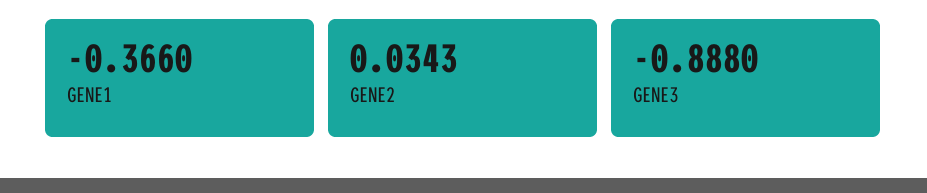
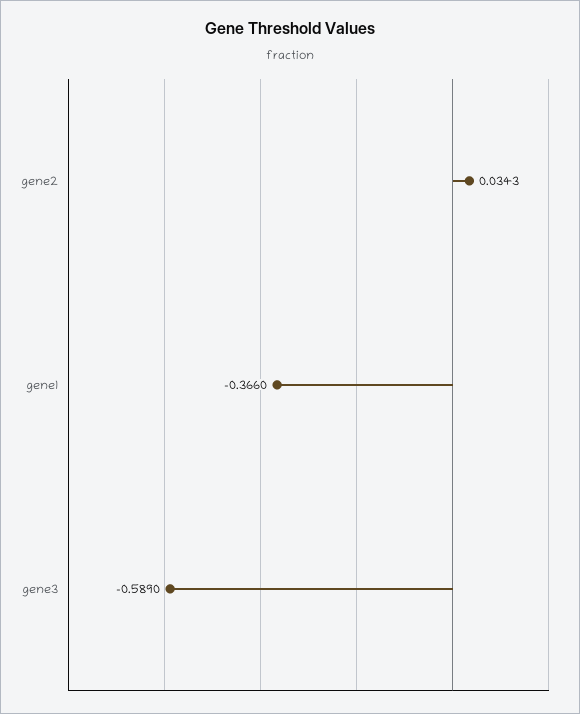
GENE3: -0.888 -> -0.589

